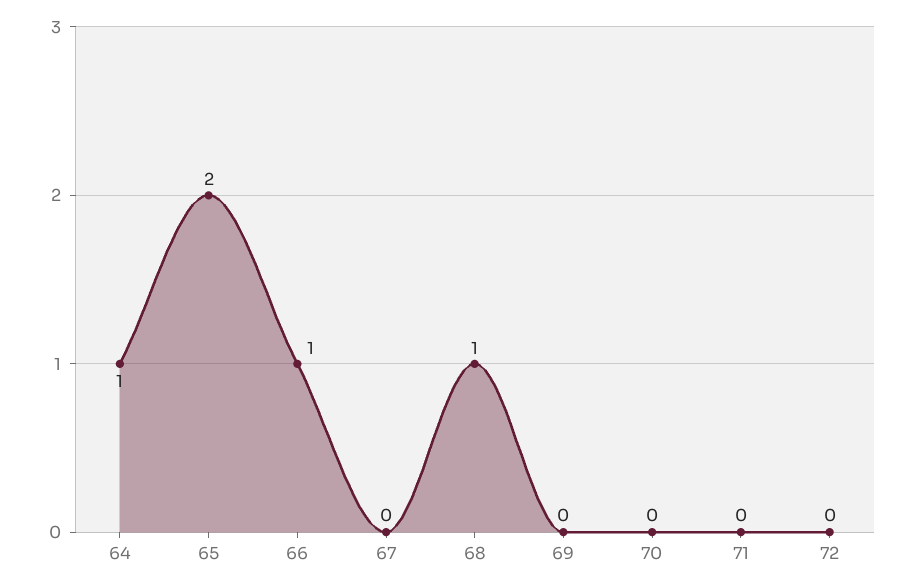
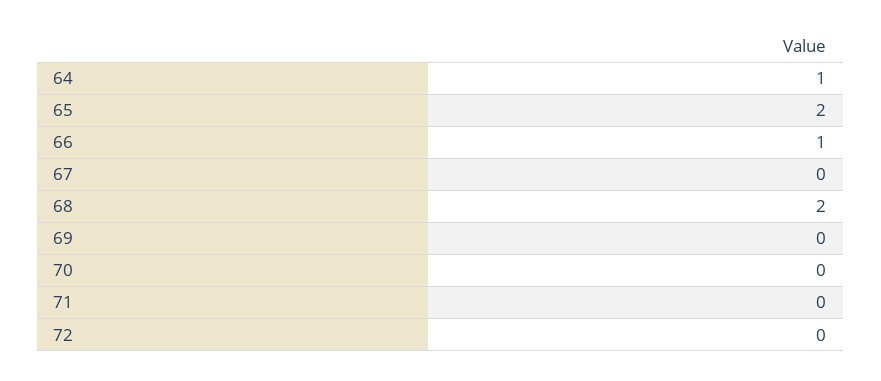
68: 1 -> 2

